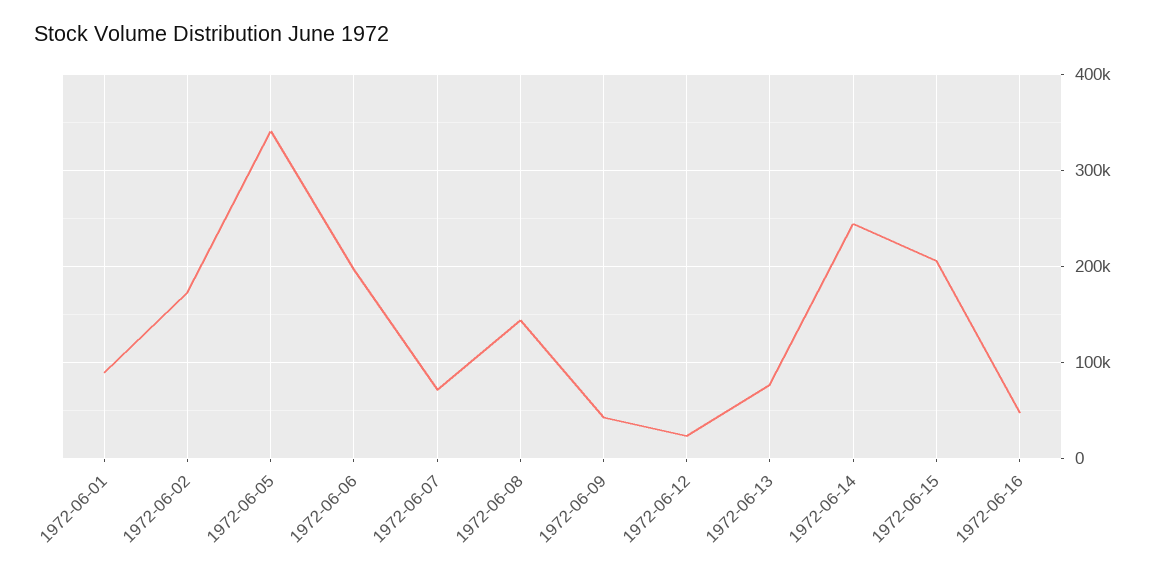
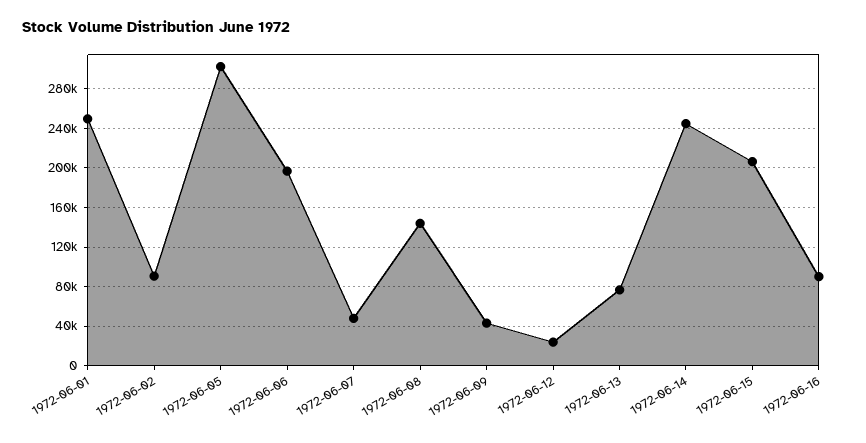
1972-06-01: 90000 -> 250000
1972-06-02: 170000 -> 90000
1972-06-05: 340000 -> 300000
1972-06-07: 70000 -> 50000
1972-06-16: 50000 -> 90000

